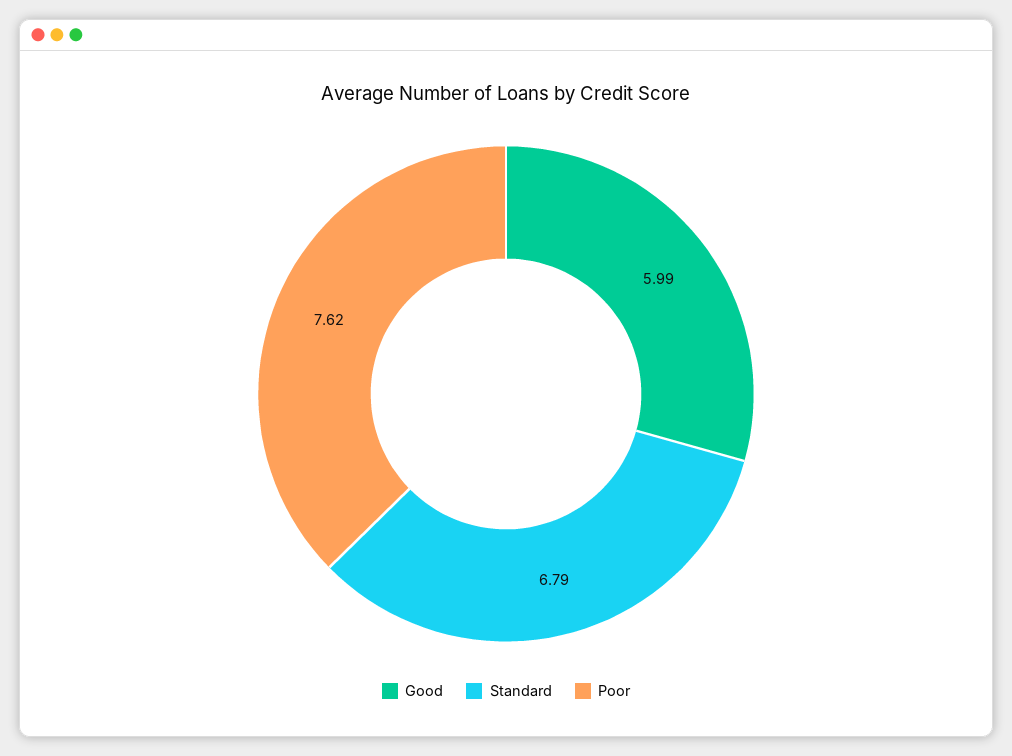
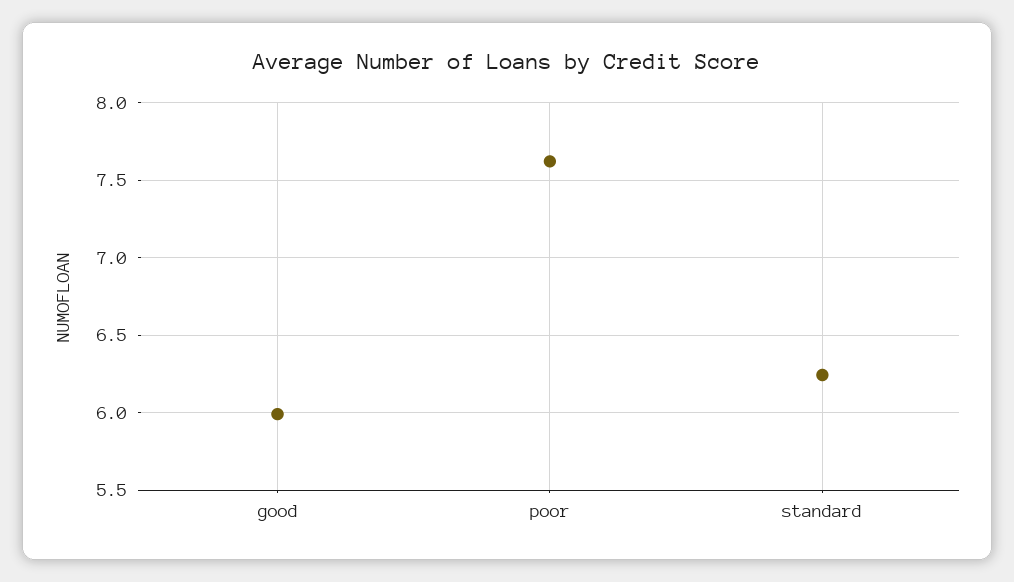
Standard: 6.79 -> 6.25

